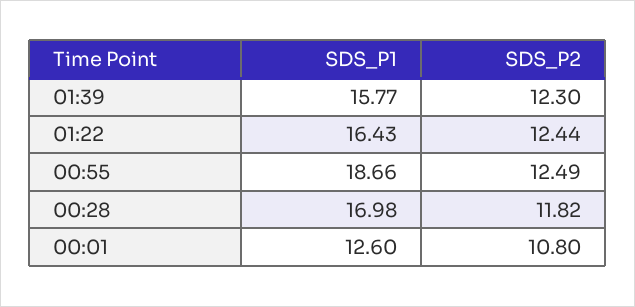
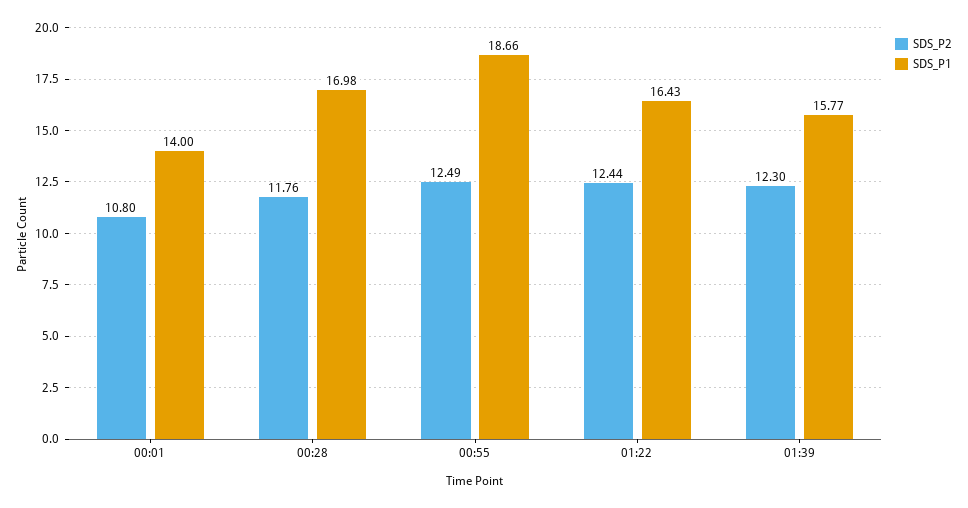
SDS_P2, 00:28: 11.82 -> 11.76
SDS_P1, 00:01: 12.6 -> 14

